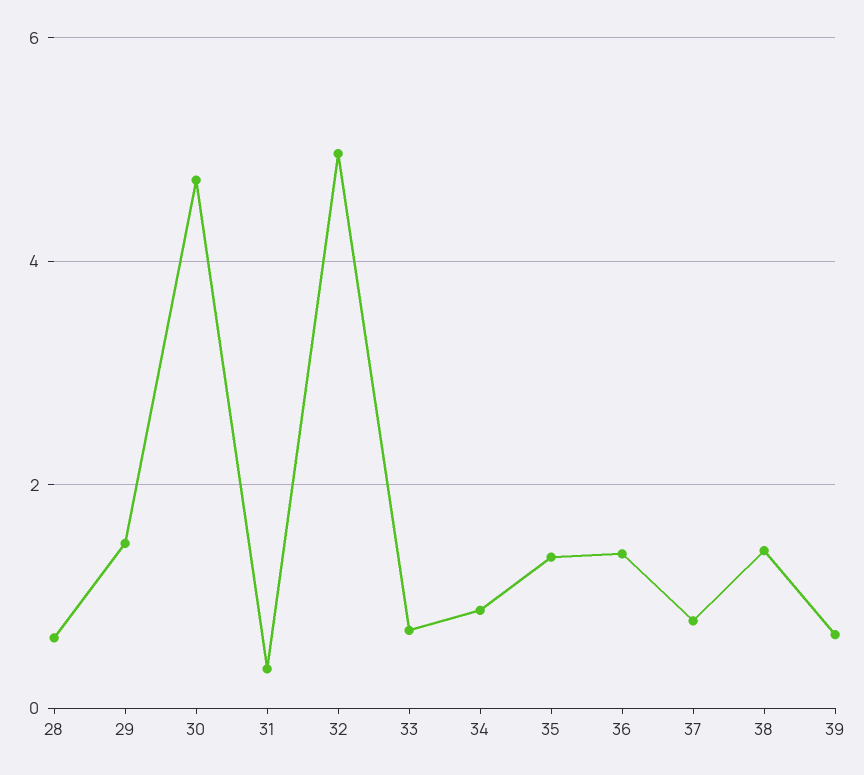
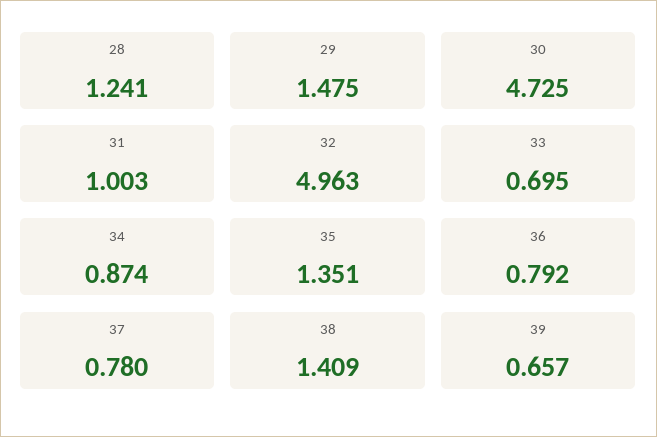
28: 0.6 -> 1.241
31: 0.4 -> 1.003
36: 1.4 -> 0.792

